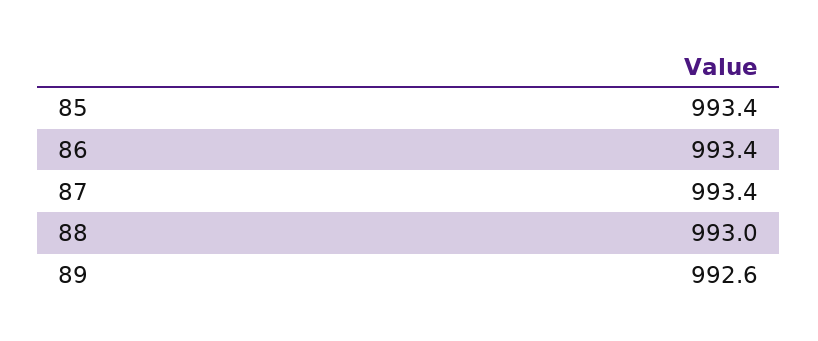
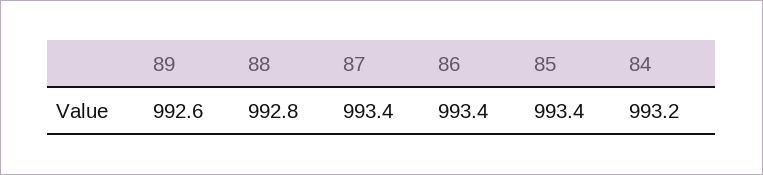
88: 993 -> 992.8
84: none -> 993.2

